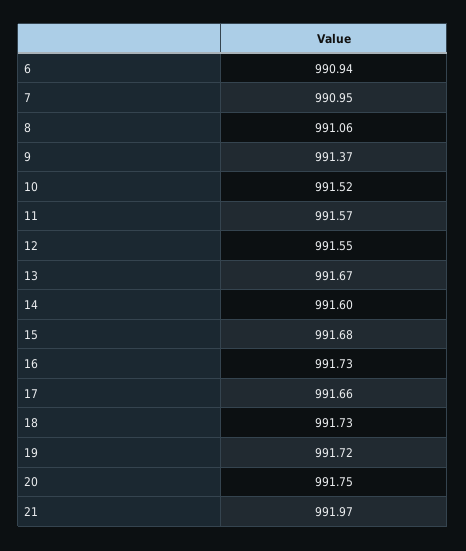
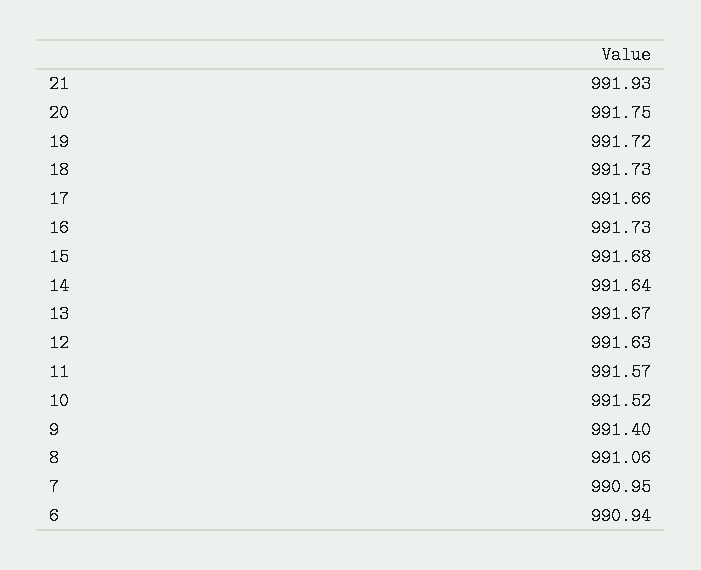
9: 991.37 -> 991.4
12: 991.55 -> 991.63
14: 991.6 -> 991.64
21: 991.97 -> 991.93

